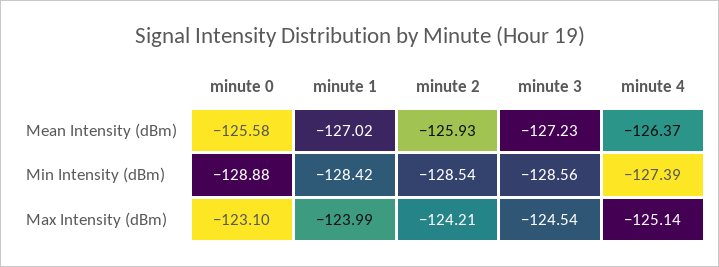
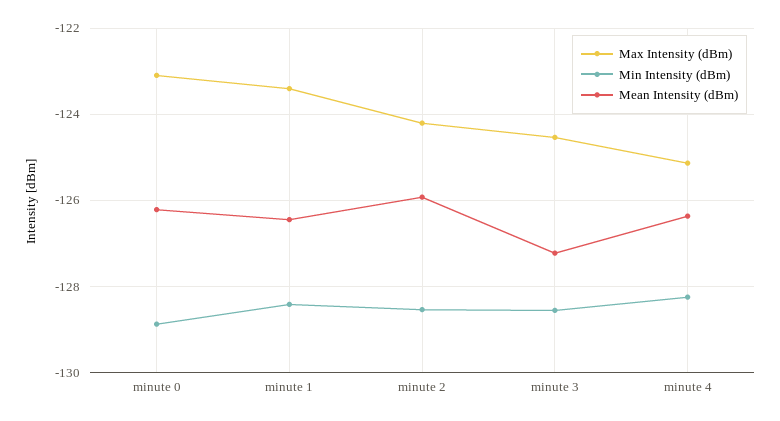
Mean Intensity (dBm), minute 0: -125.58 -> -126.2
Mean Intensity (dBm), minute 1: -127.02 -> -126.4
Min Intensity (dBm), minute 4: -127.39 -> -128.2
Max Intensity (dBm), minute 1: -123.99 -> -123.4

